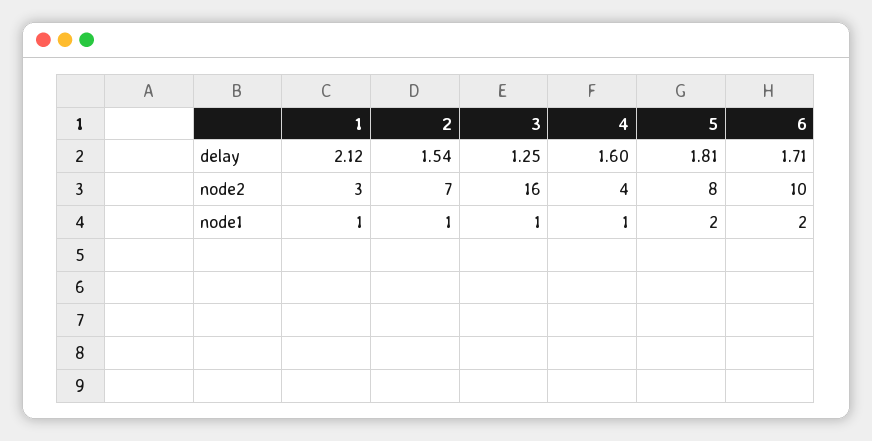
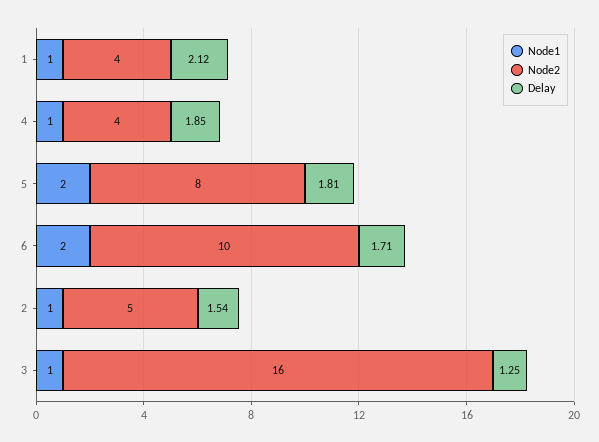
delay, 4: 1.6 -> 1.85
node2, 1: 3 -> 4
node2, 2: 7 -> 5

